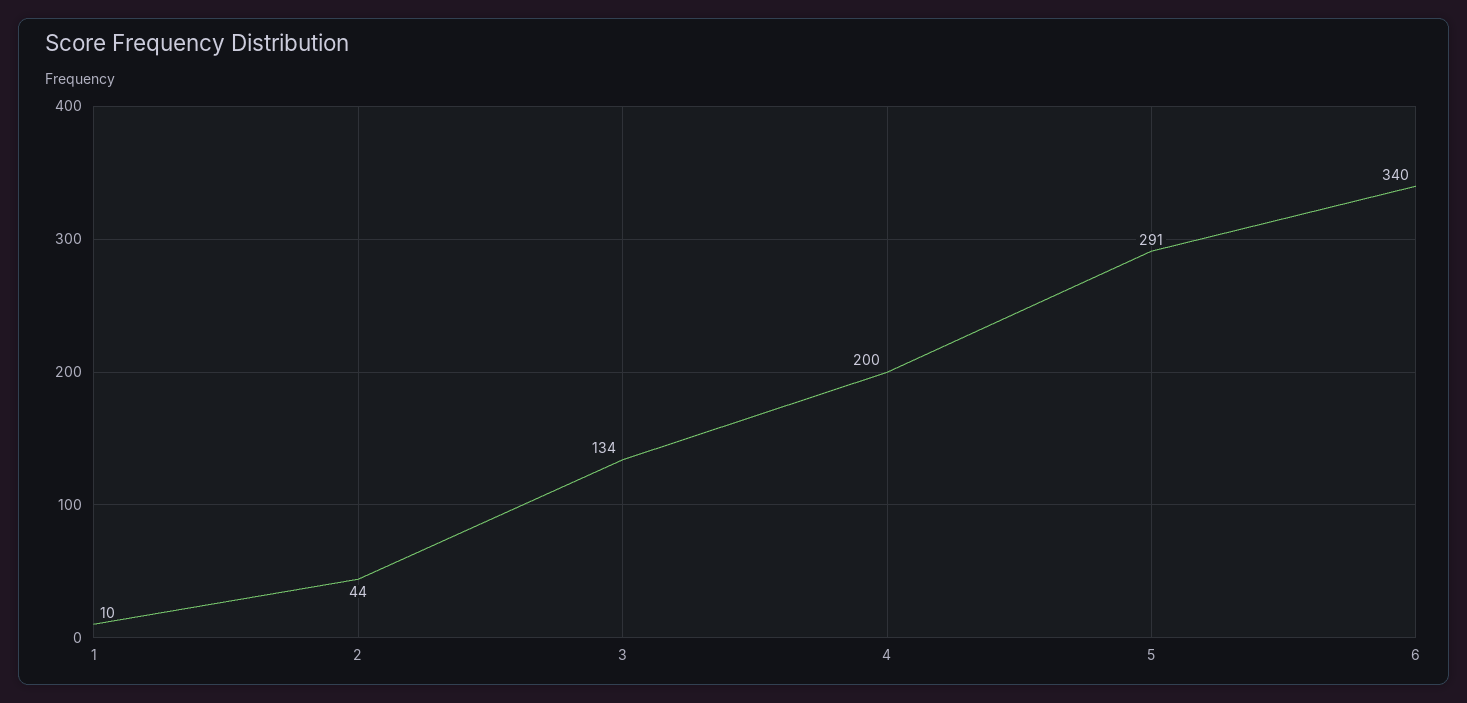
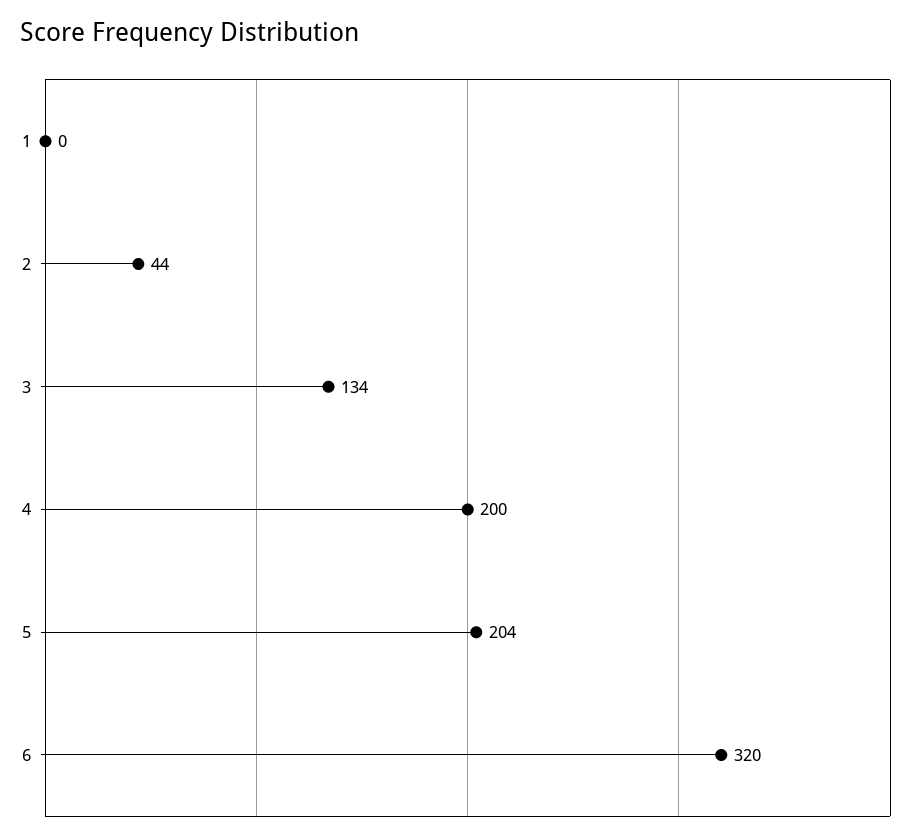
1: 10 -> 0
5: 291 -> 204
6: 340 -> 320

